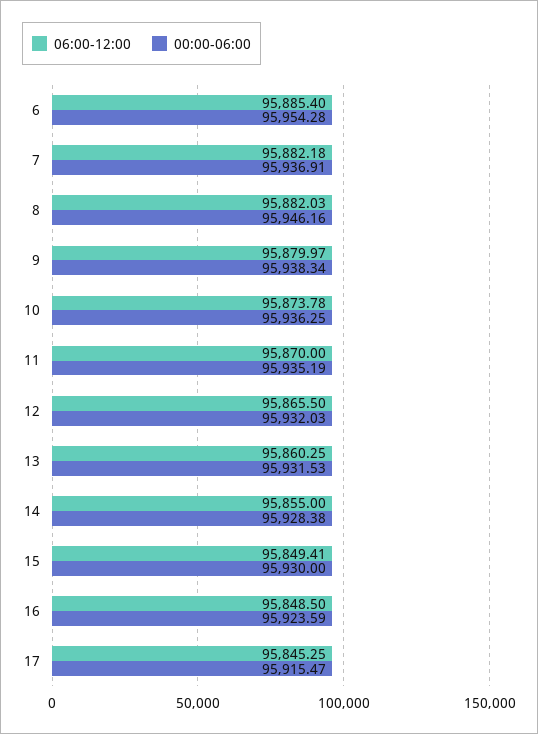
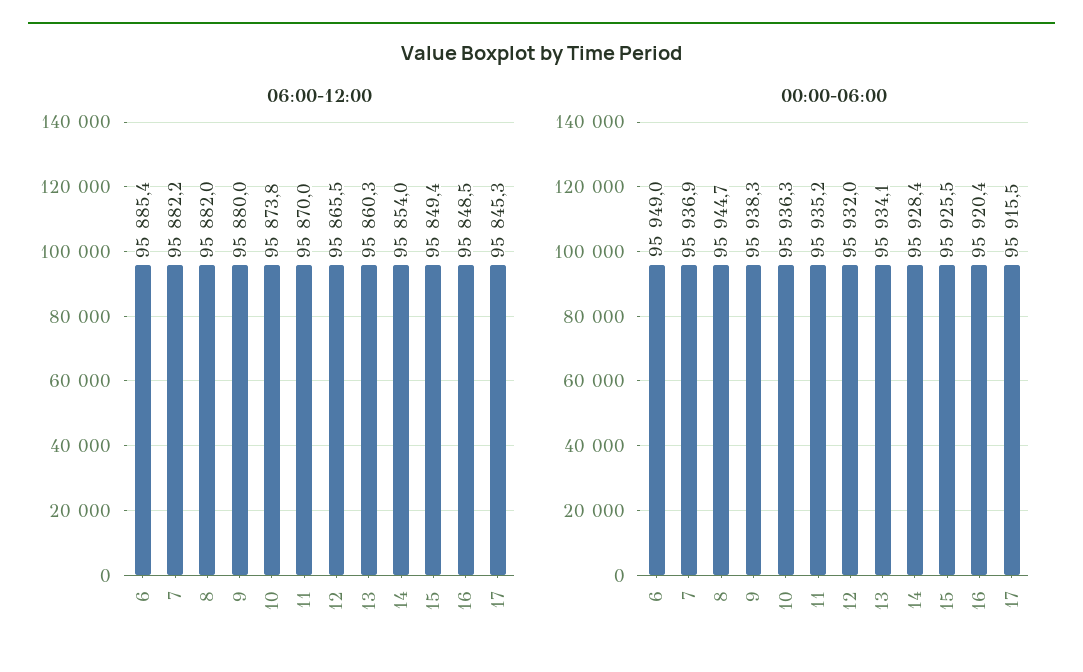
00:00-06:00, 6: 95954.28 -> 95949
00:00-06:00, 8: 95946.16 -> 95944.7
00:00-06:00, 13: 95931.53 -> 95934.1
06:00-12:00, 14: 95855 -> 95854
00:00-06:00, 15: 95930 -> 95925.5
00:00-06:00, 16: 95923.59 -> 95920.4

